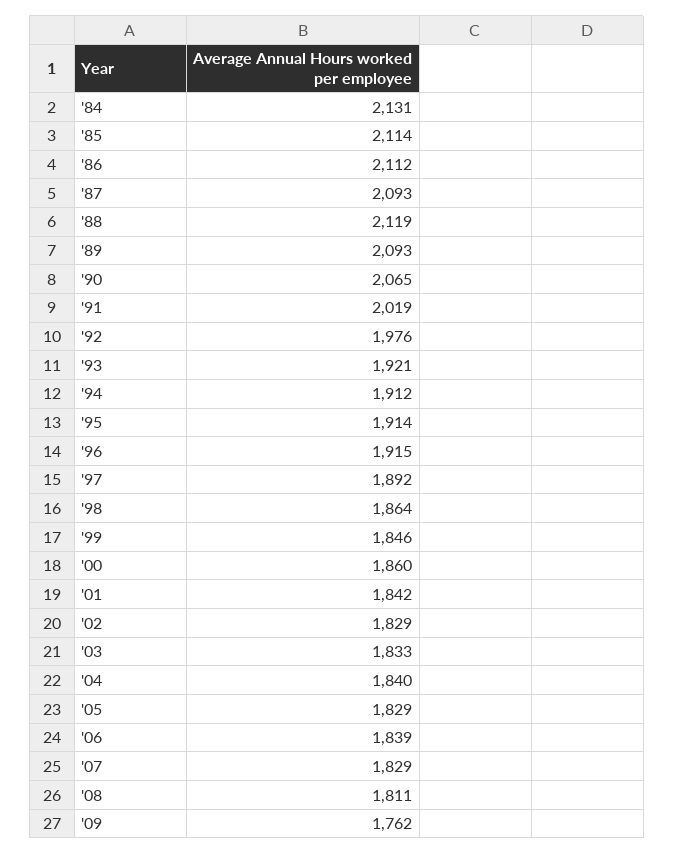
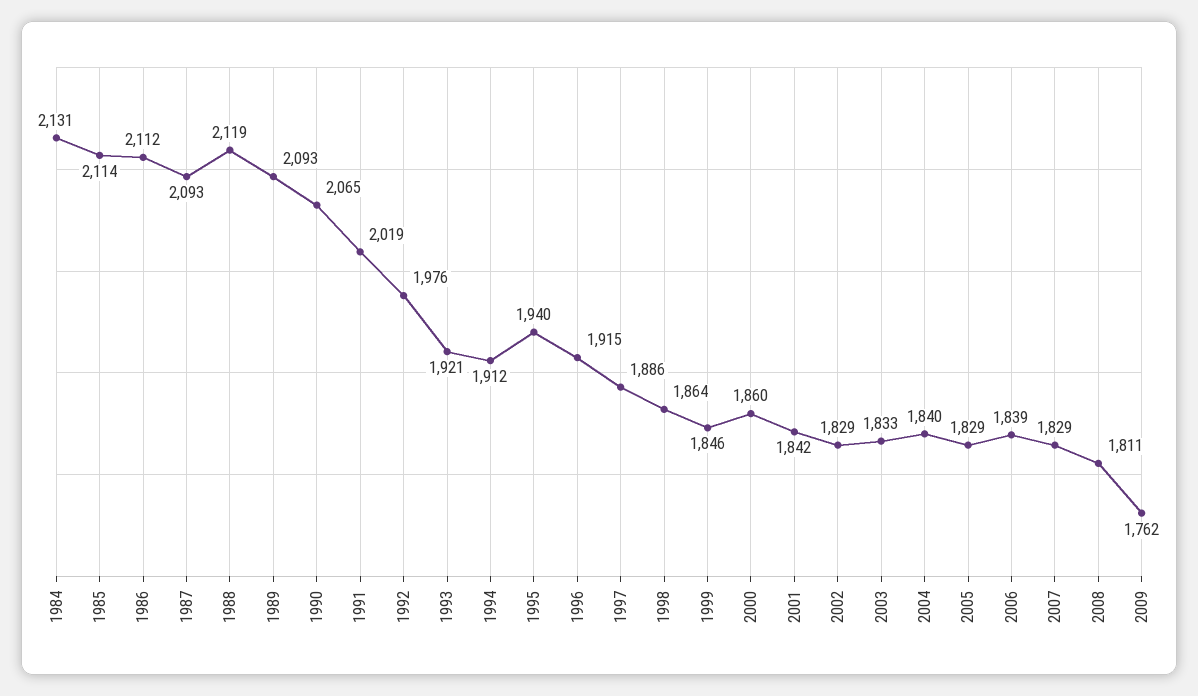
'95: 1914 -> 1940
'97: 1892 -> 1886

